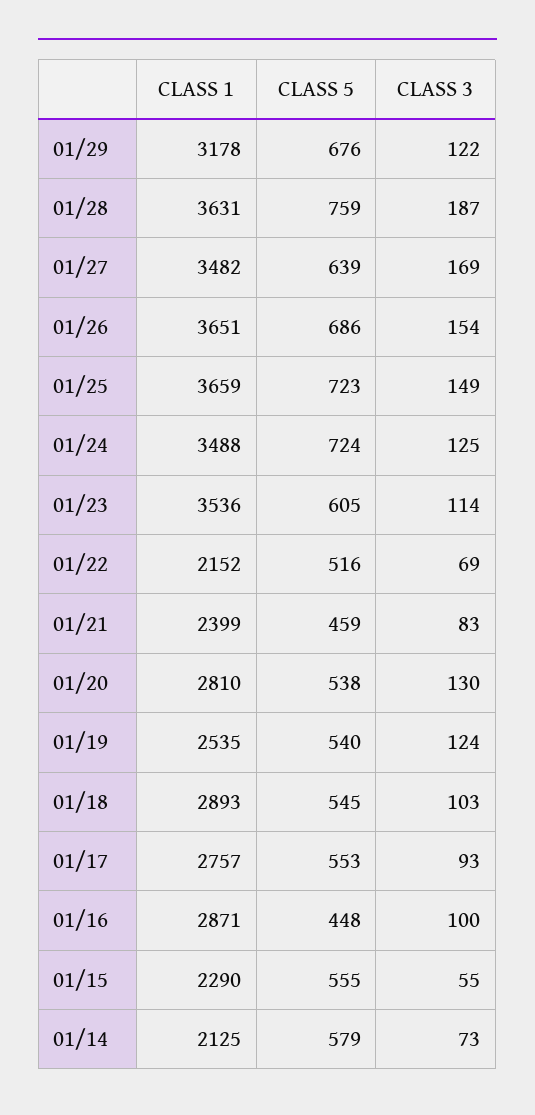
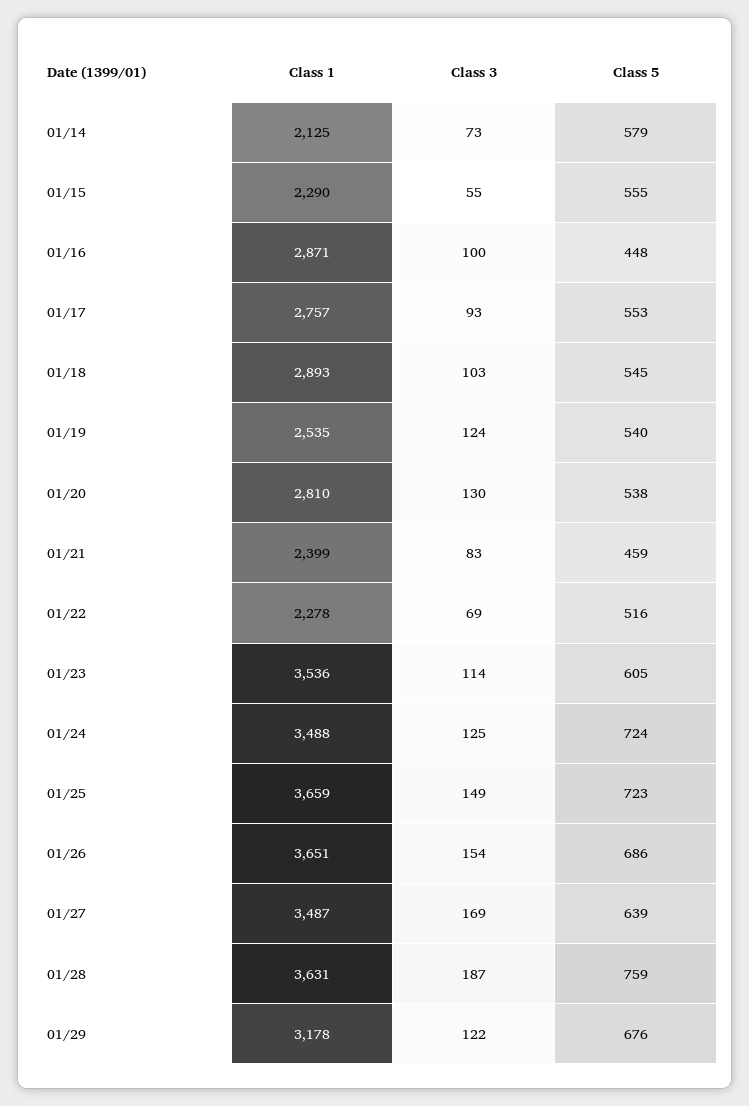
CLASS 1, 01/27: 3482 -> 3487
CLASS 1, 01/22: 2152 -> 2278

